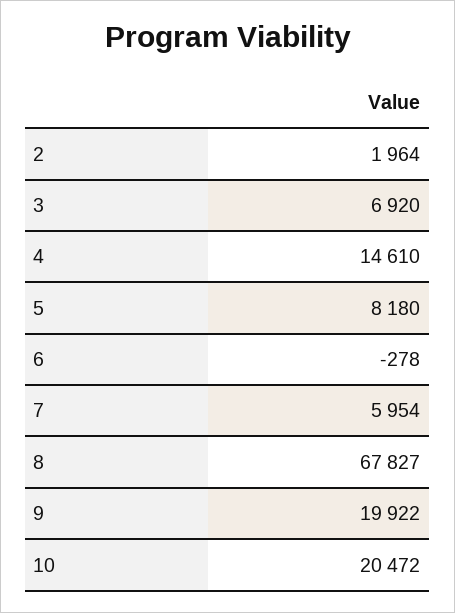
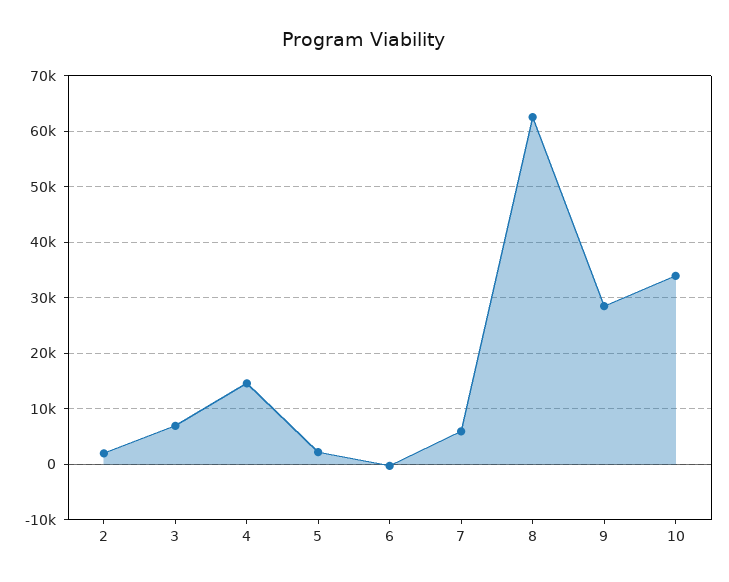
5: 8180 -> 2000
8: 67827 -> 62000
9: 19922 -> 28000
10: 20472 -> 34000

